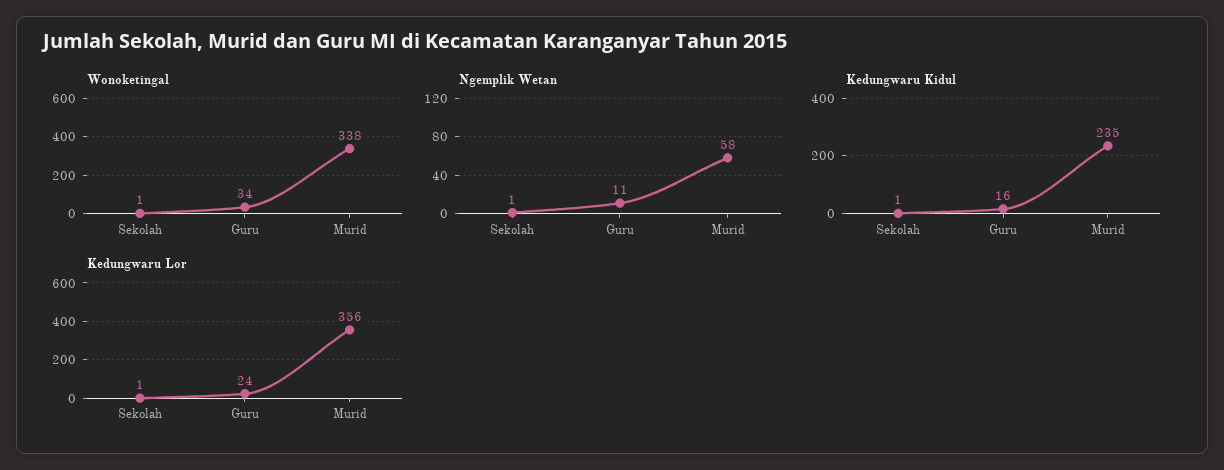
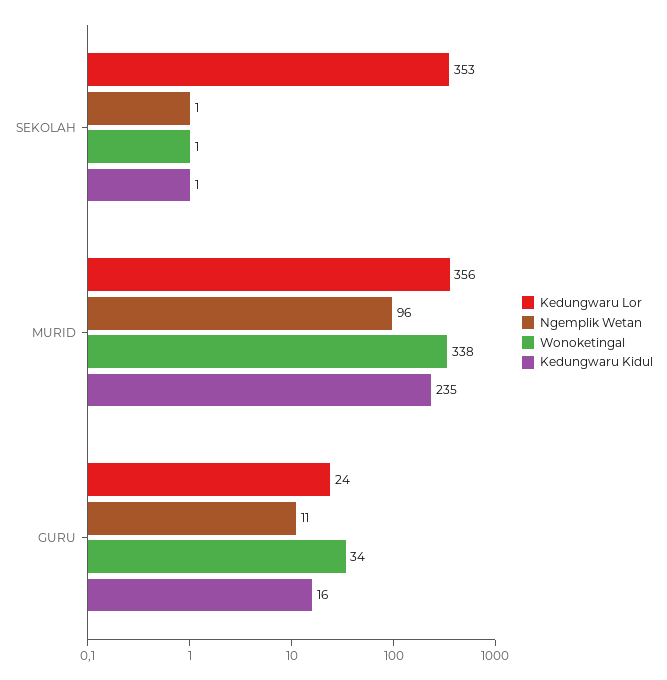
Ngemplik Wetan, Murid: 58 -> 96
Kedungwaru Lor, Sekolah: 1 -> 353

